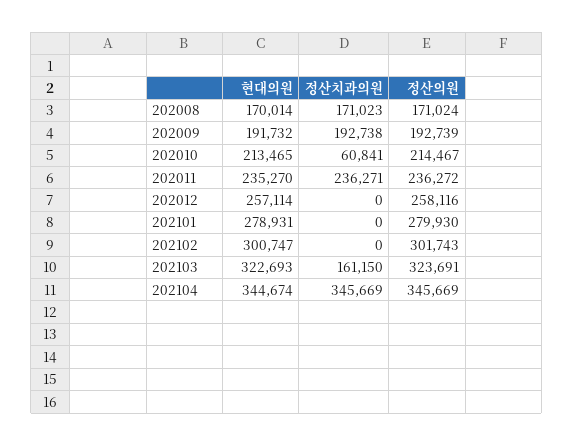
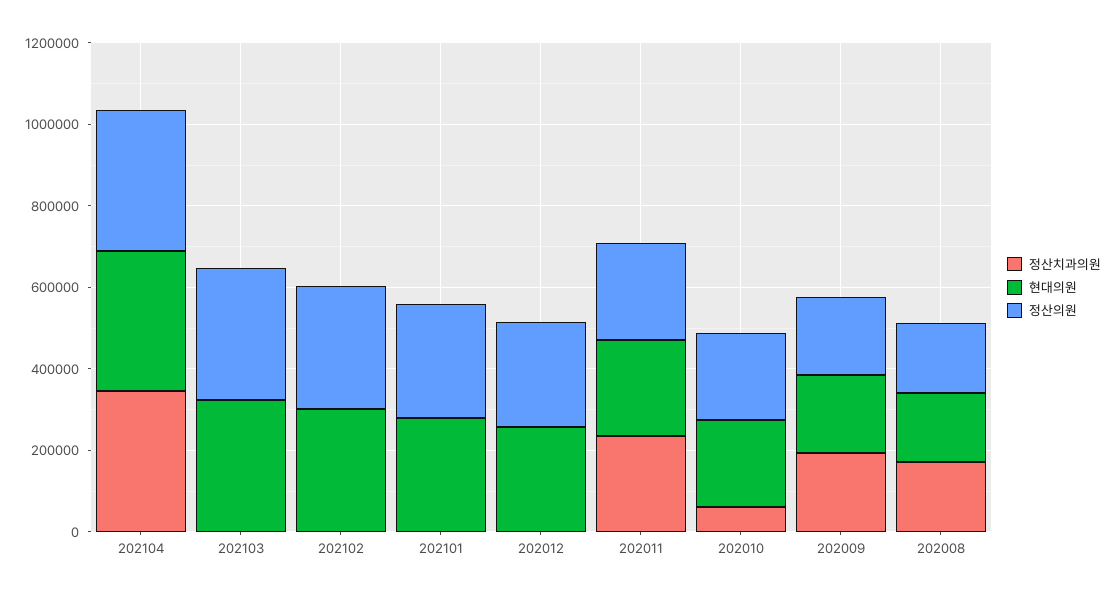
정산치과의원, 202103: 161150 -> 0

